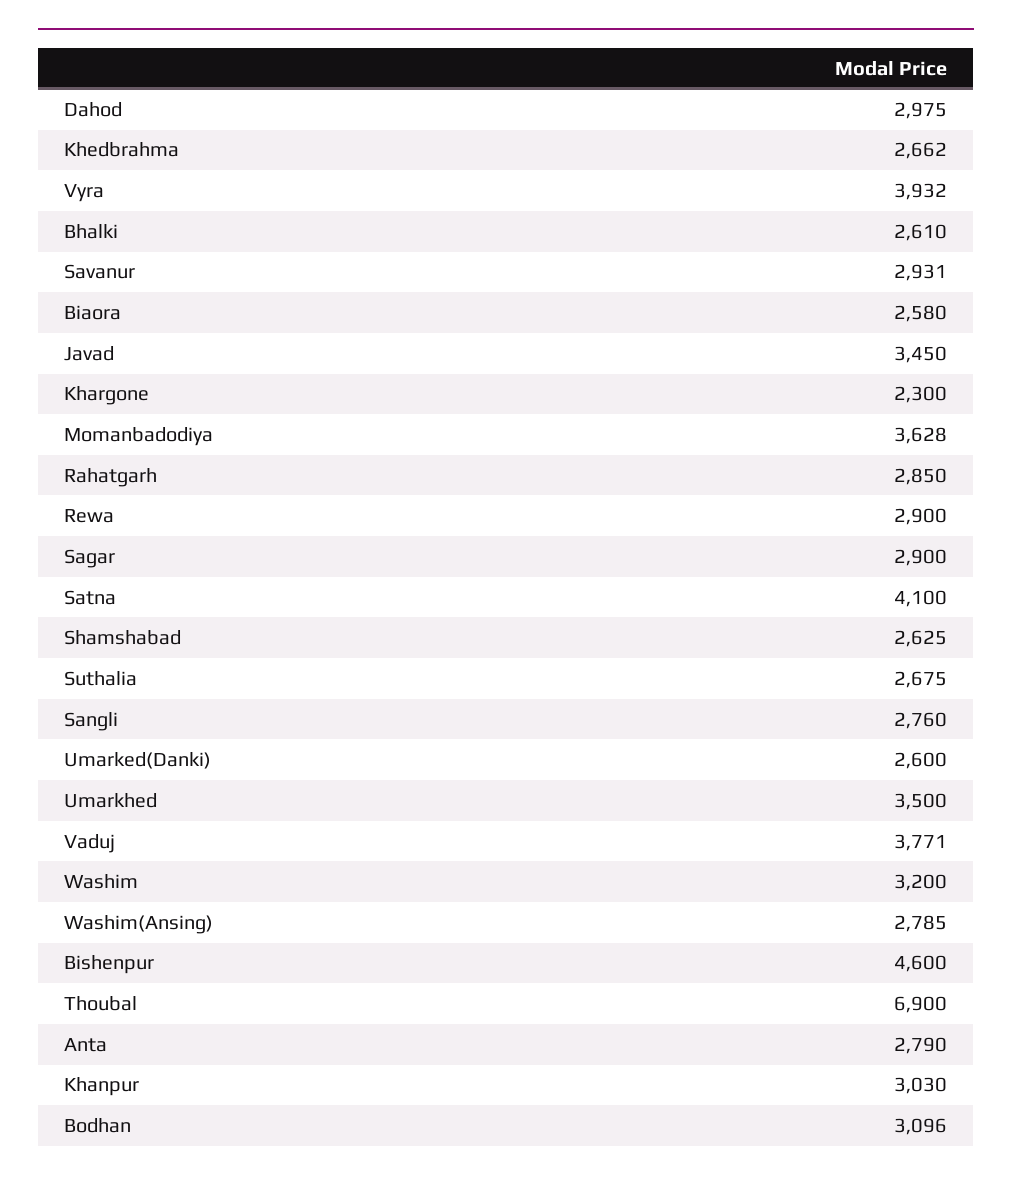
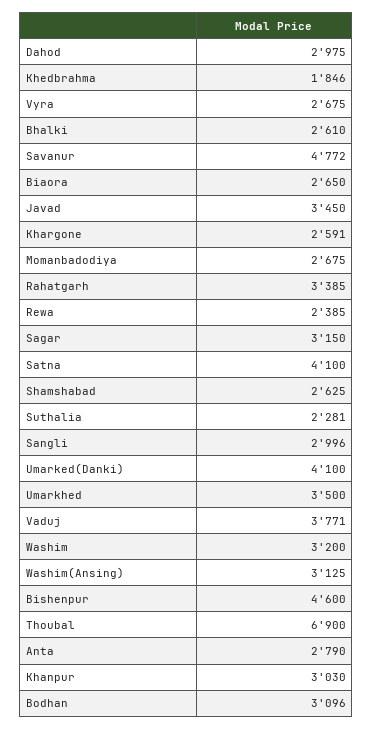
Khedbrahma: 2662 -> 1846
Vyra: 3932 -> 2675
Savanur: 2931 -> 4772
Biaora: 2580 -> 2650
Khargone: 2300 -> 2591
Momanbadodiya: 3628 -> 2675
Rahatgarh: 2850 -> 3385
Rewa: 2900 -> 2385
Sagar: 2900 -> 3150
Suthalia: 2675 -> 2281
Sangli: 2760 -> 2996
Umarked(Danki): 2600 -> 4100
Washim(Ansing): 2785 -> 3125

